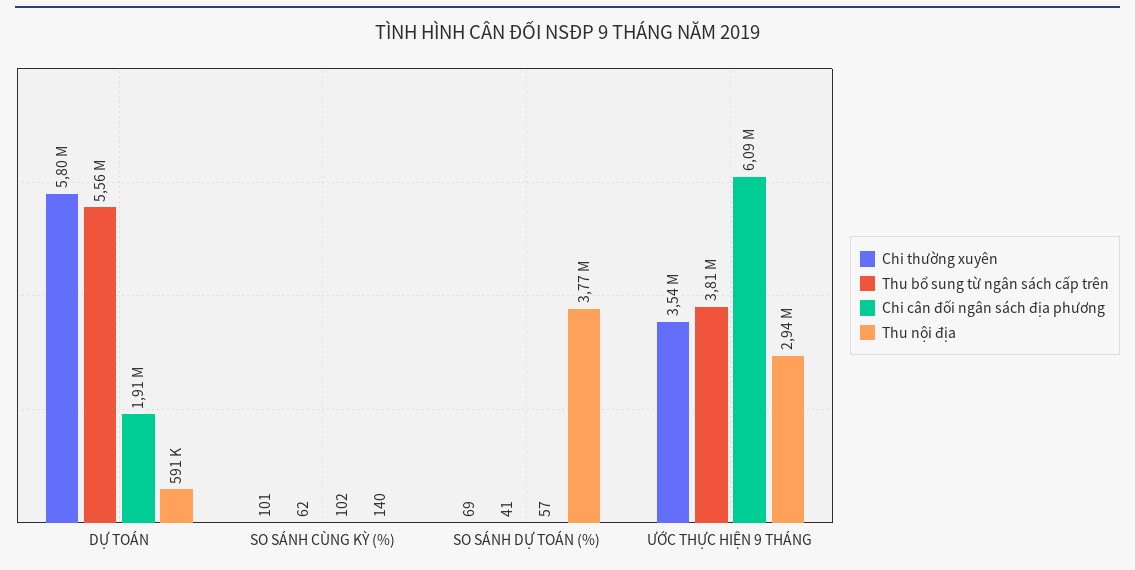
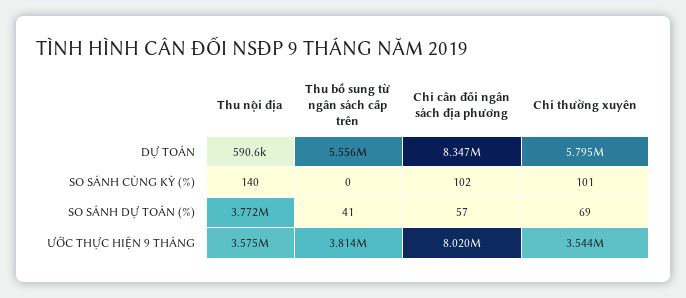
Chi cân đối ngân sách địa phương, DỰ TOÁN: 1910000 -> 8347000
Thu bổ sung từ ngân sách cấp trên, SO SÁNH CÙNG KỲ (%): 62 -> 0
Chi cân đối ngân sách địa phương, ƯỚC THỰC HIỆN 9 THÁNG: 6090000 -> 8020000
Thu nội địa, ƯỚC THỰC HIỆN 9 THÁNG: 2940000 -> 3575000

